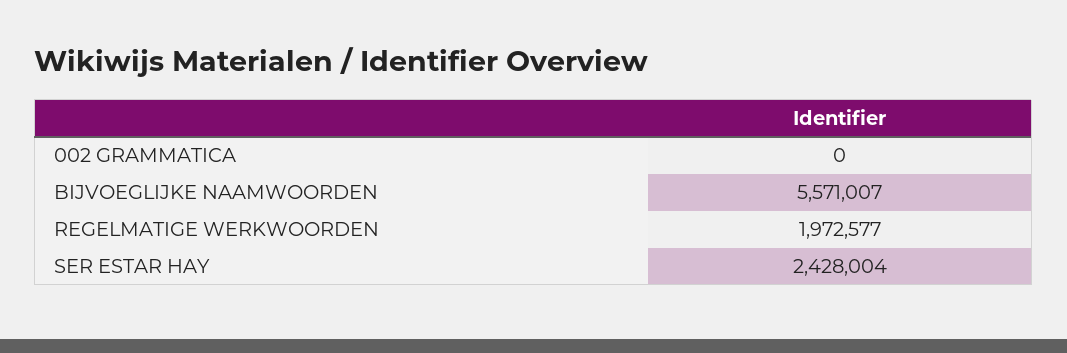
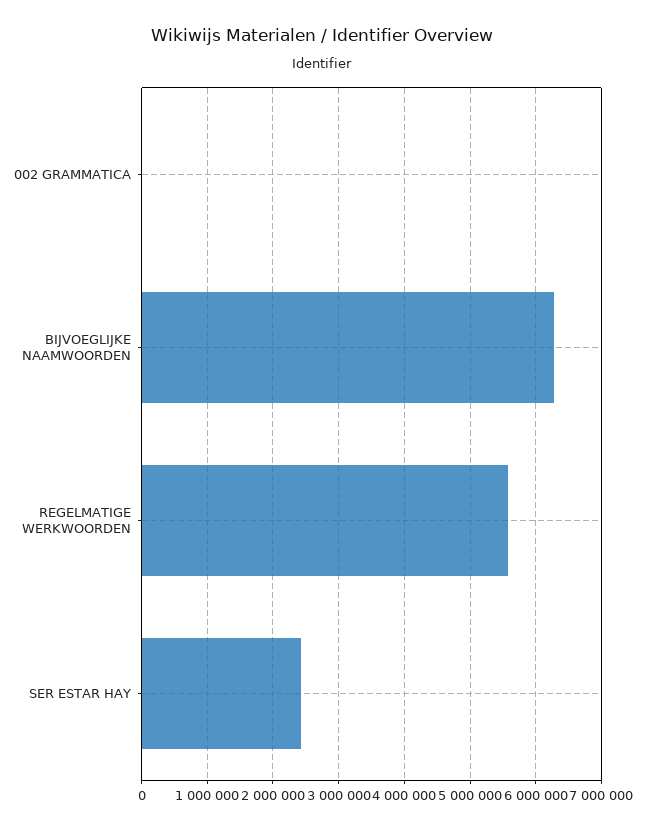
BIJVOEGLIJKE NAAMWOORDEN: 5571007 -> 6300000
REGELMATIGE WERKWOORDEN: 1972577 -> 5600000

